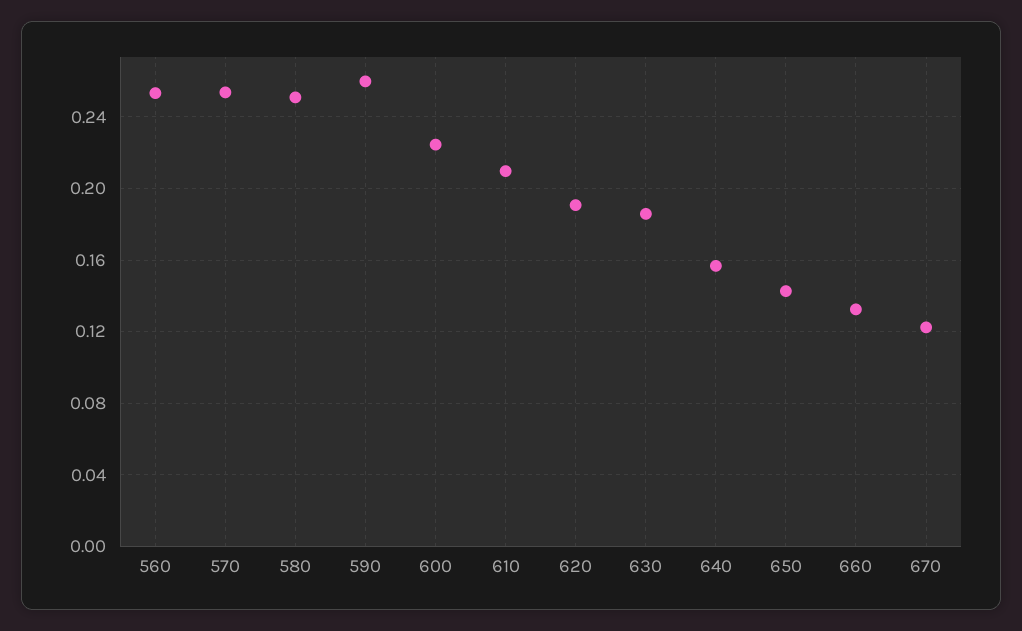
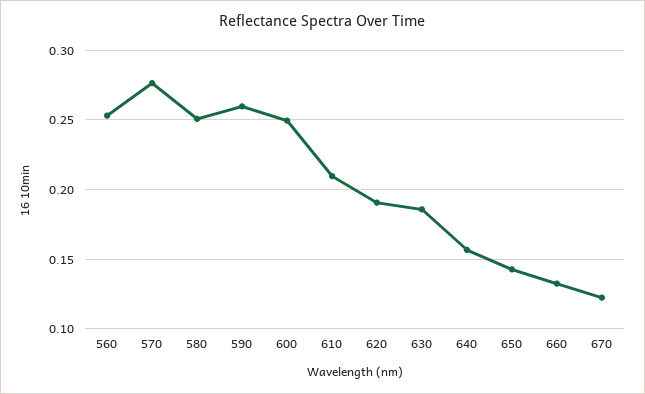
570: 0.255 -> 0.275
600: 0.225 -> 0.25

